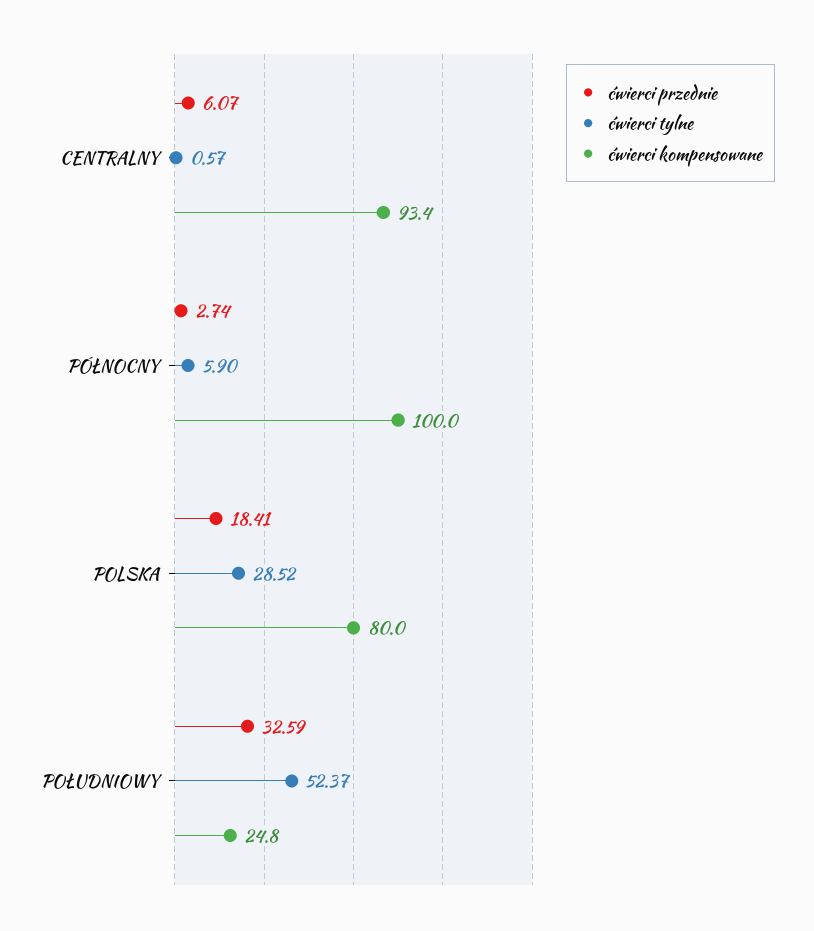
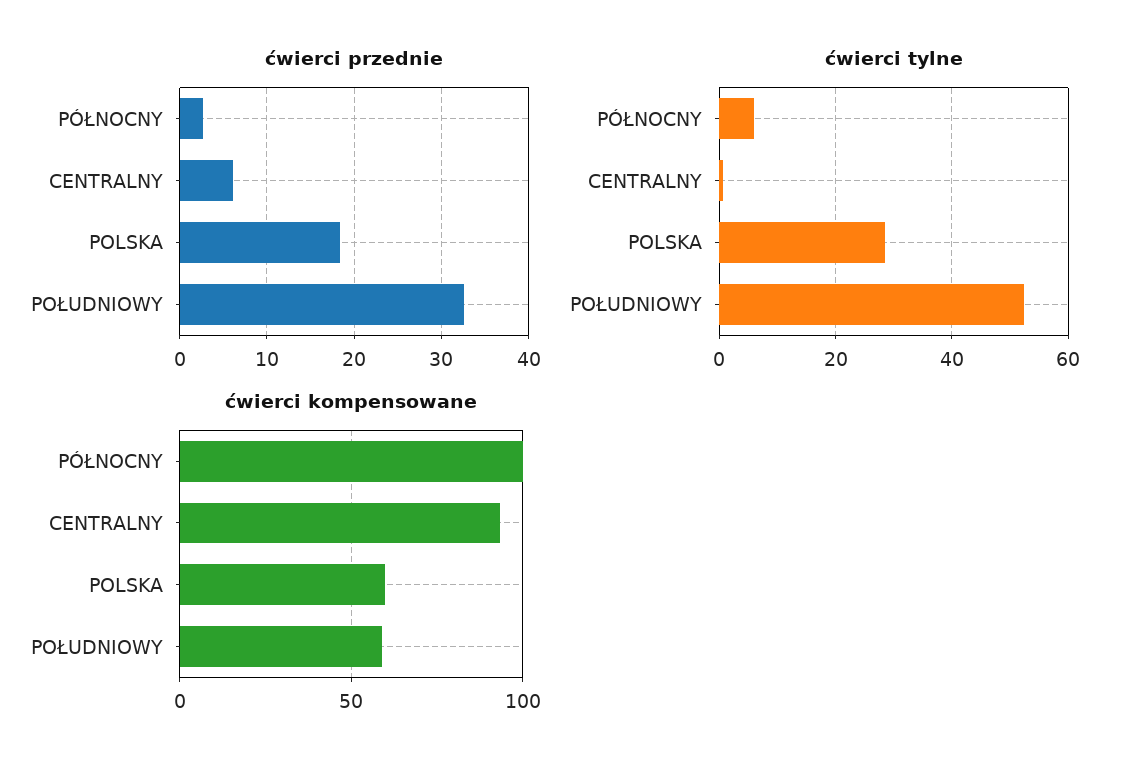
ćwierci kompensowane, POLSKA: 80 -> 60
ćwierci kompensowane, POŁUDNIOWY: 24.8 -> 60

